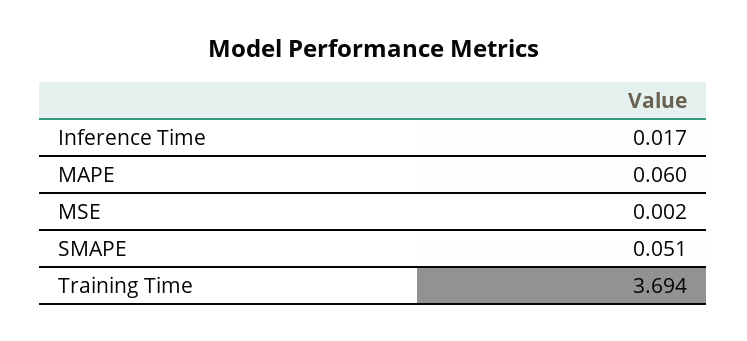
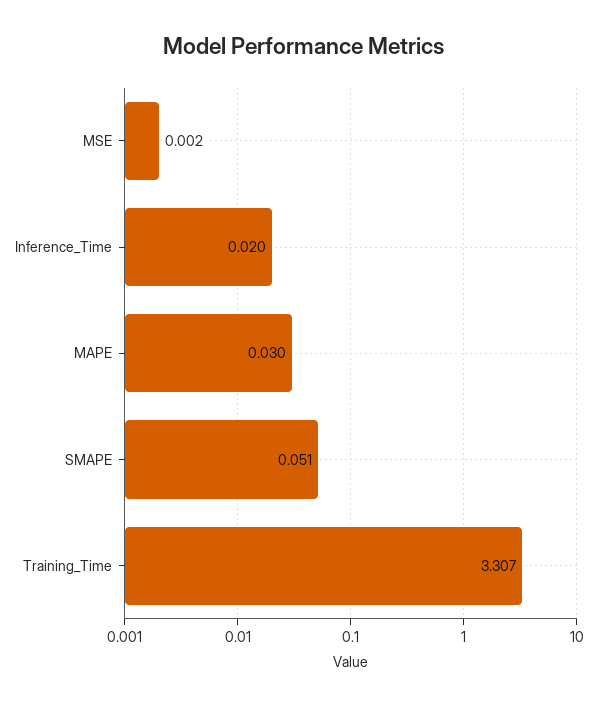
Inference Time: 0.017 -> 0.02
MAPE: 0.06 -> 0.03
Training Time: 3.694 -> 3.307

